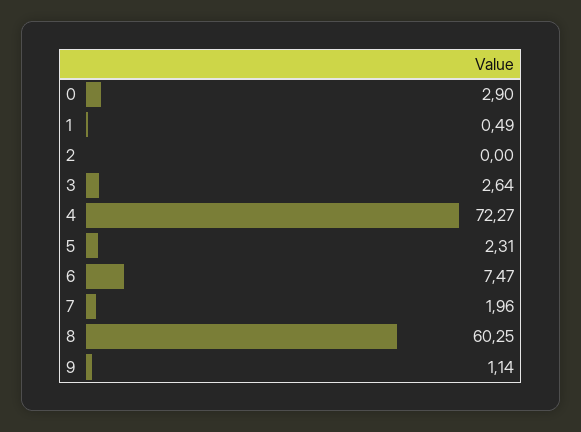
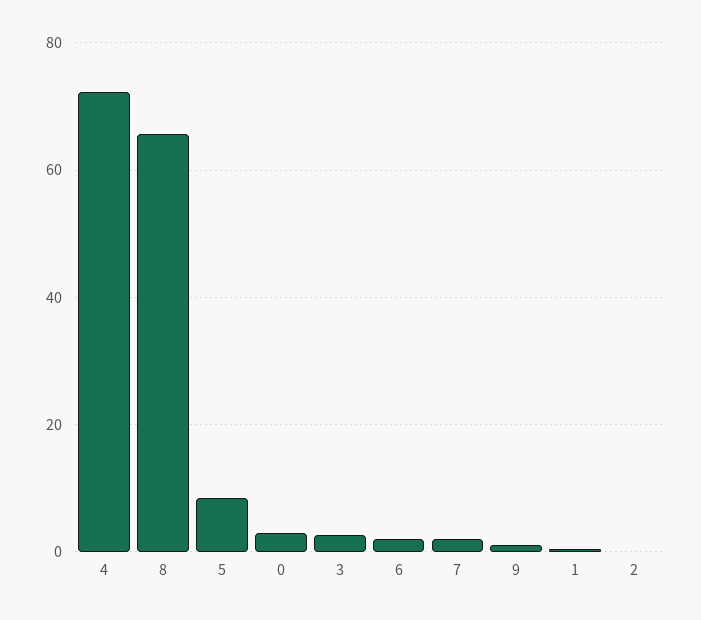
5: 2.31 -> 8
6: 7.47 -> 2
8: 60.25 -> 66

